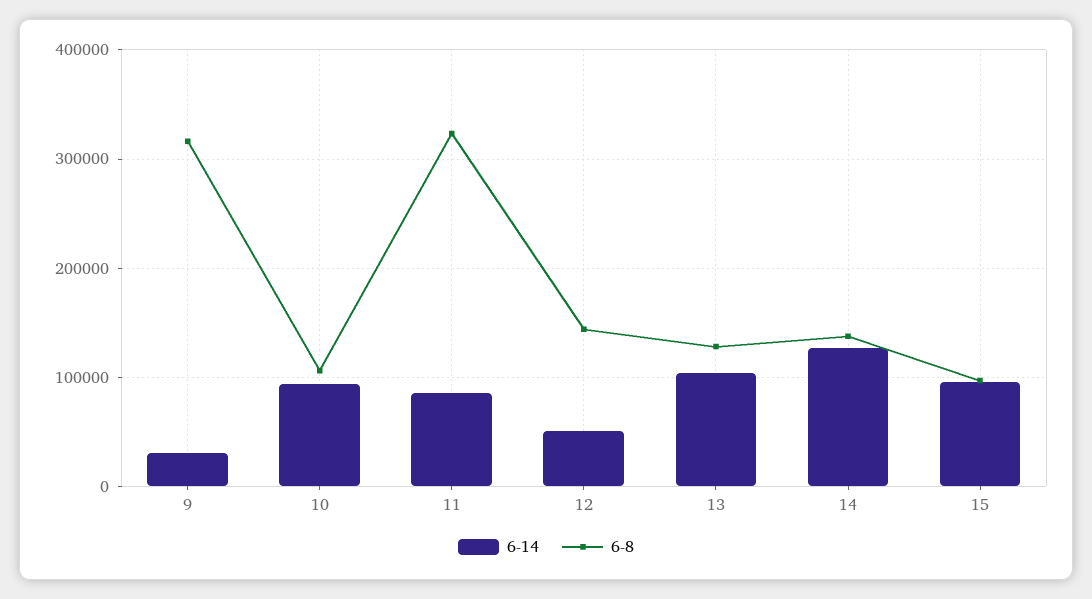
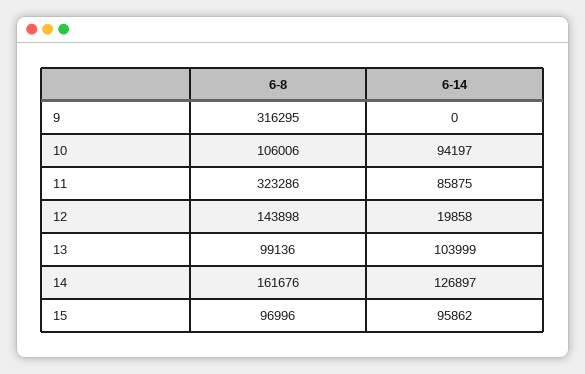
6-14, 9: 30000 -> 0
6-14, 12: 50000 -> 19858
6-8, 13: 130000 -> 99136
6-8, 14: 140000 -> 161676

